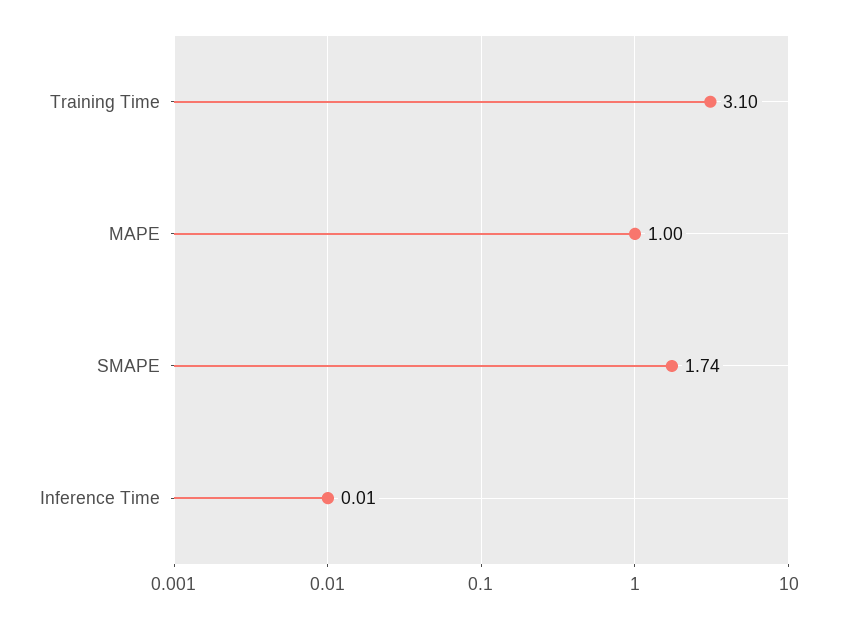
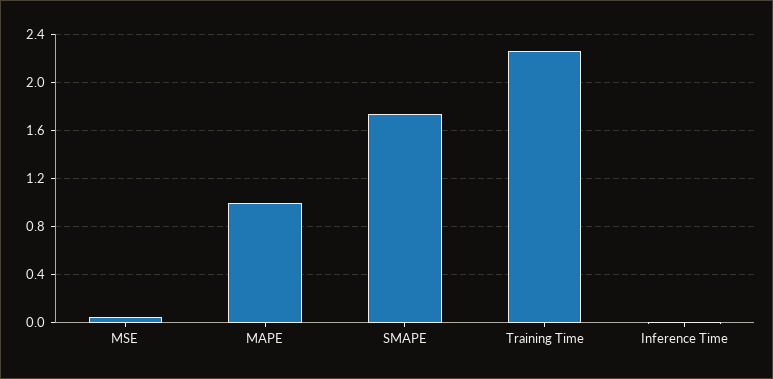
Training Time: 3.1 -> 2.25
MSE: none -> 0.05

